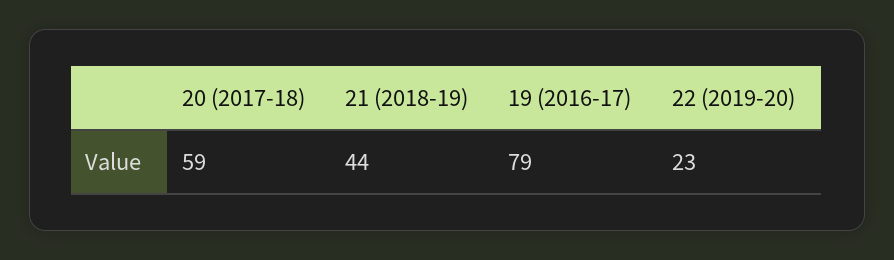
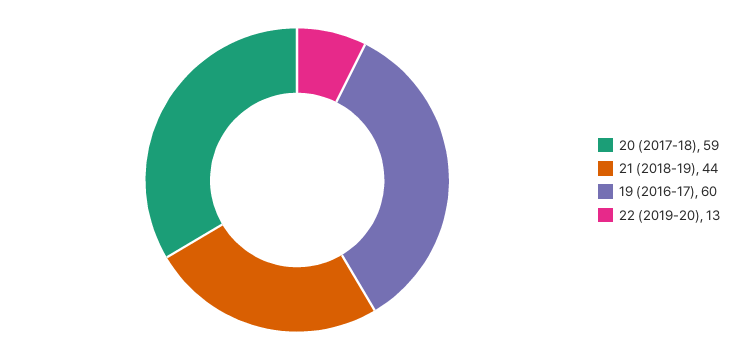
19 (2016-17): 79 -> 60
22 (2019-20): 23 -> 13

